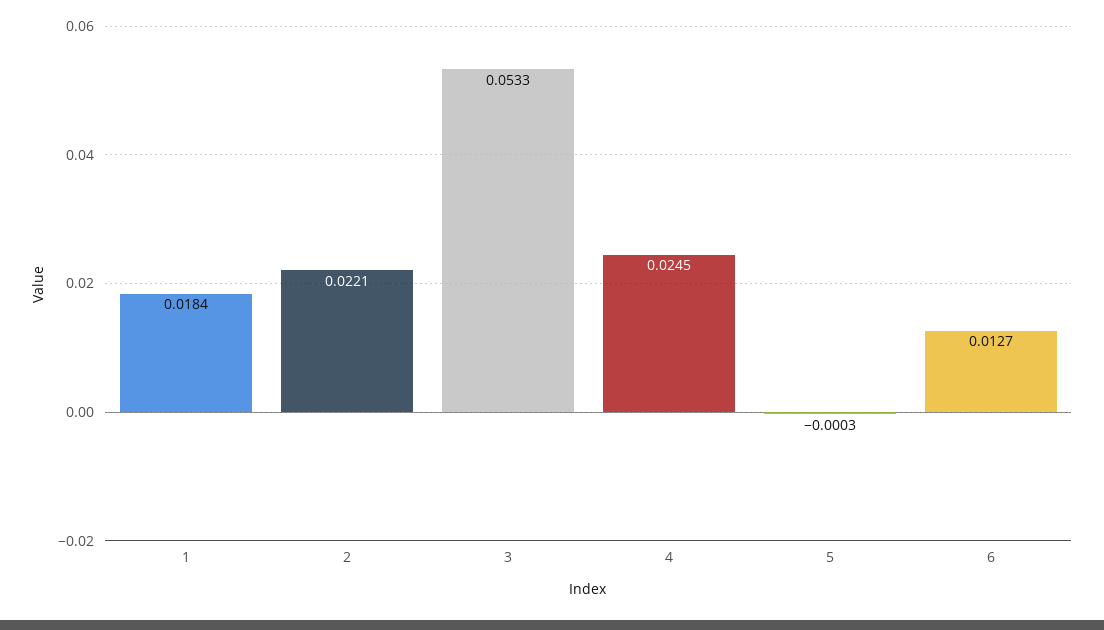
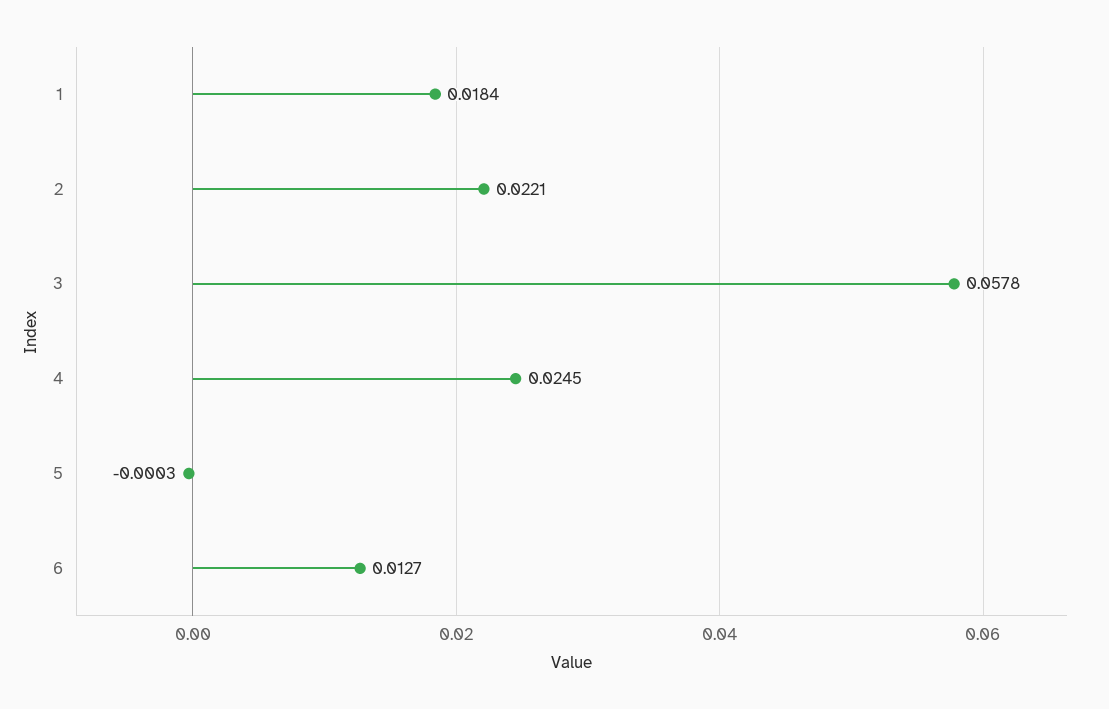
3: 0.0533 -> 0.0578

